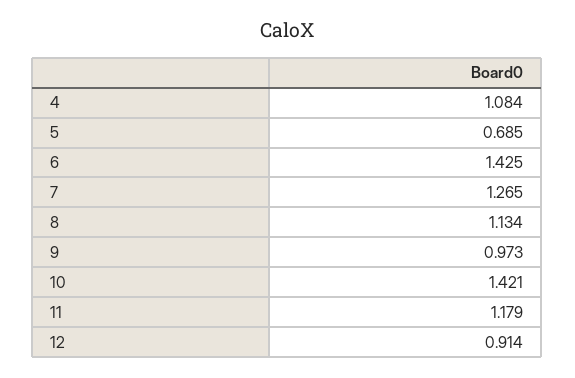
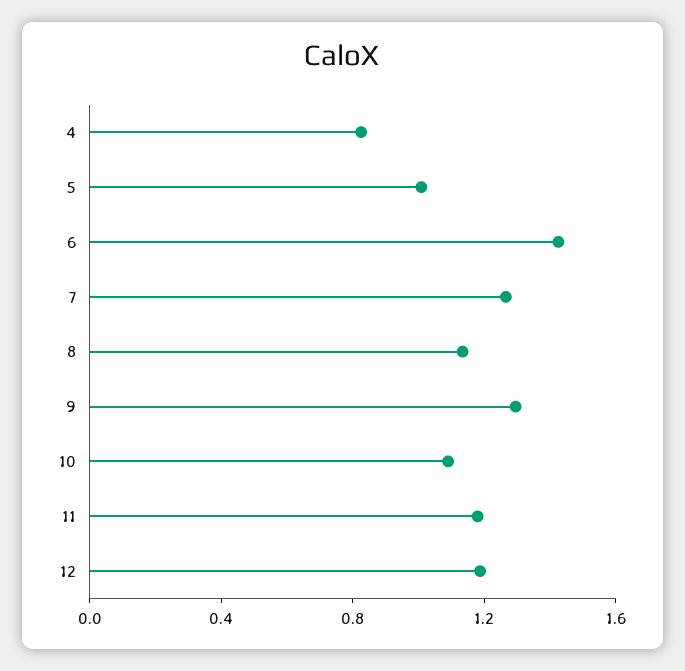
4: 1.084 -> 0.8
5: 0.685 -> 1
9: 0.973 -> 1.3
10: 1.421 -> 1.1
12: 0.914 -> 1.2

